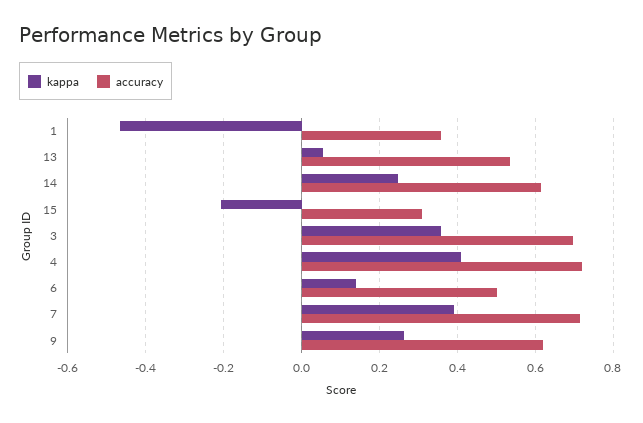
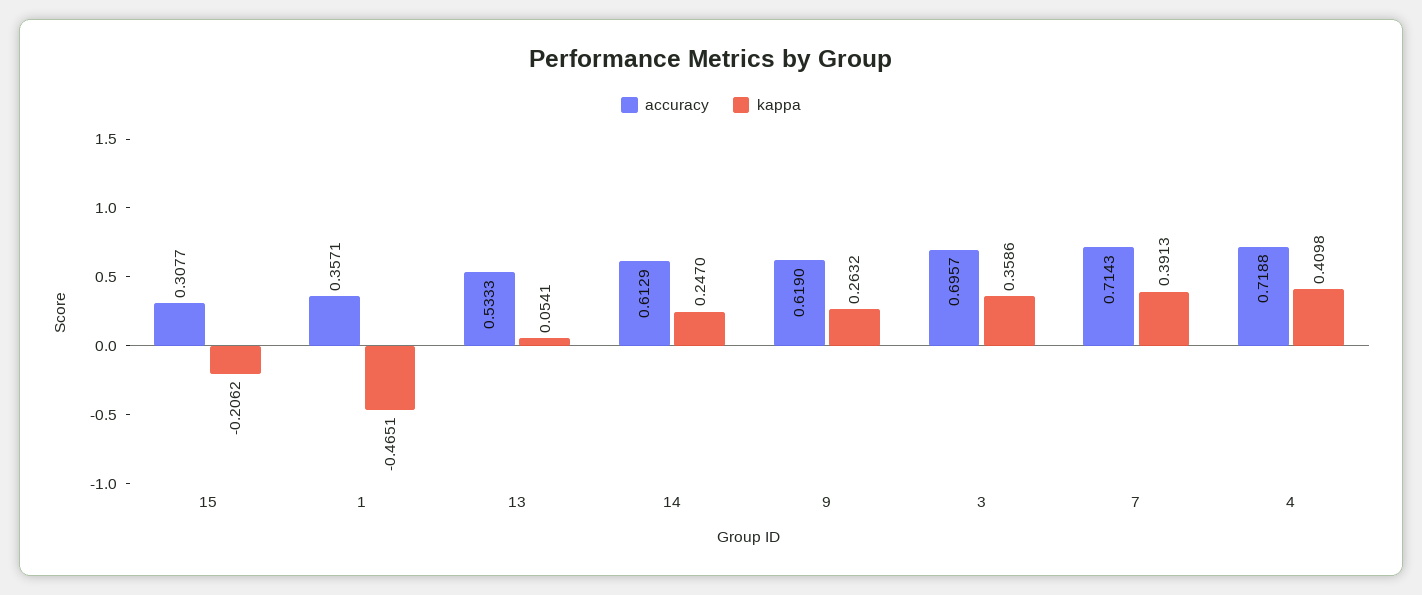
kappa, 6: 0.14 -> none
accuracy, 6: 0.5 -> none

